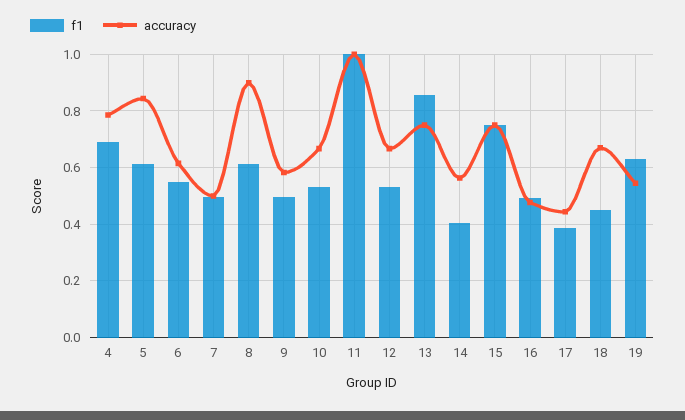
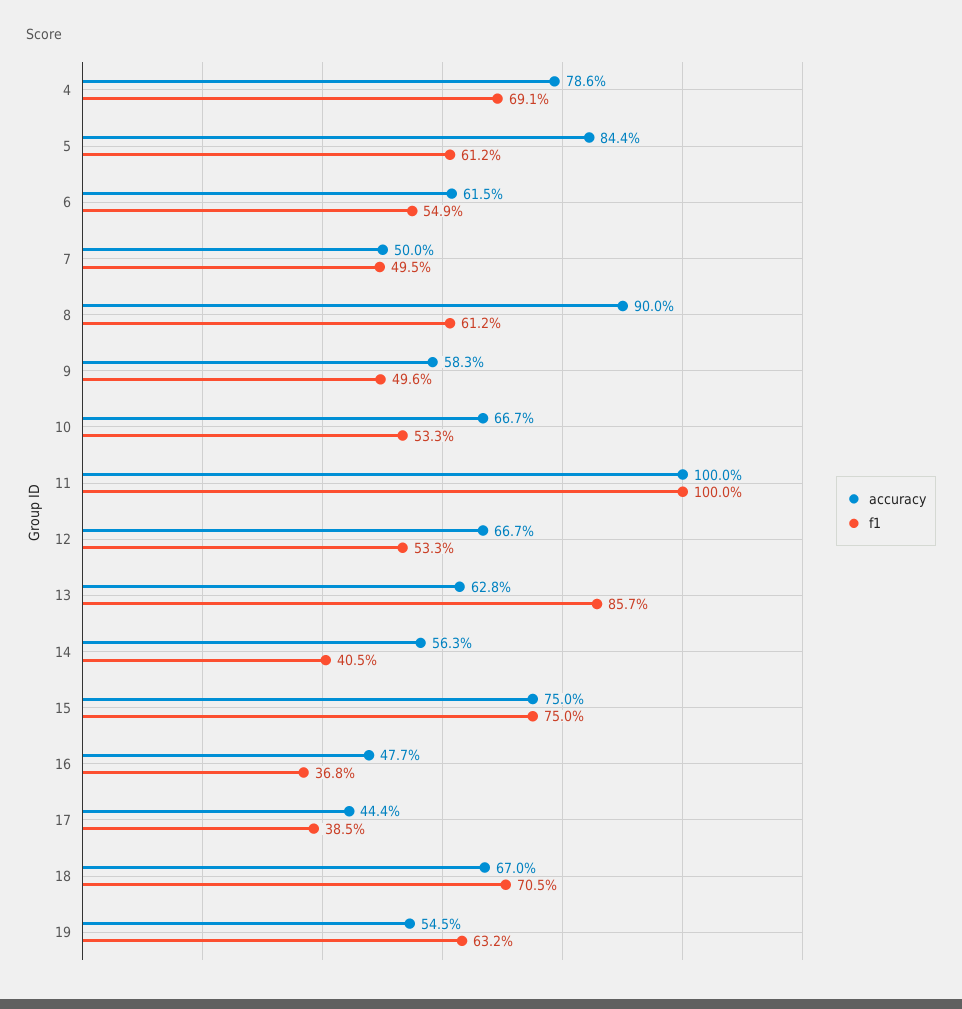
accuracy, 13: 0.75 -> 0.628
f1, 16: 0.5 -> 0.368
f1, 18: 0.45 -> 0.705

